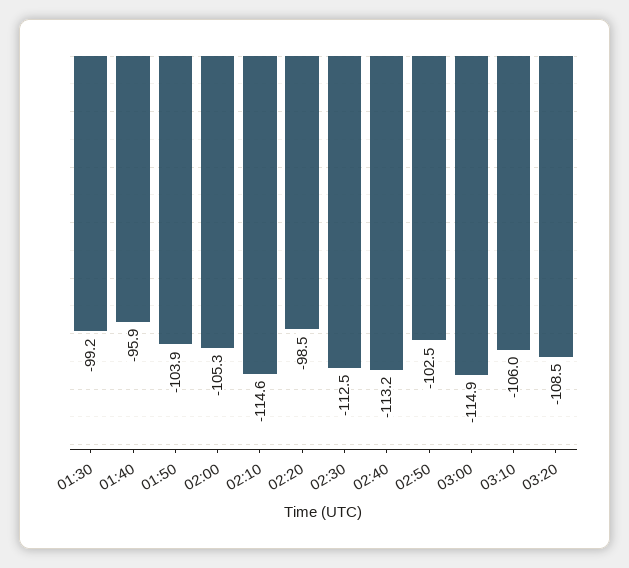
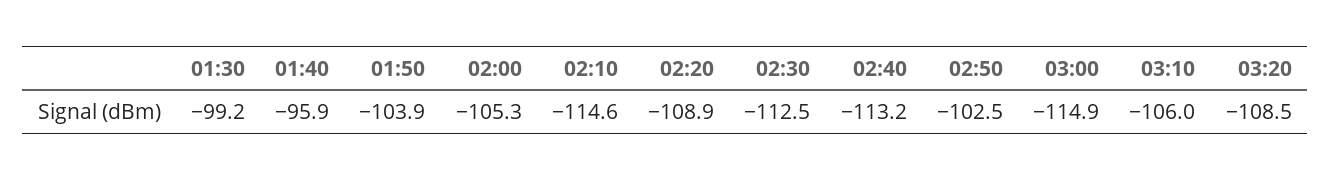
02:20: -98.5 -> -108.9

